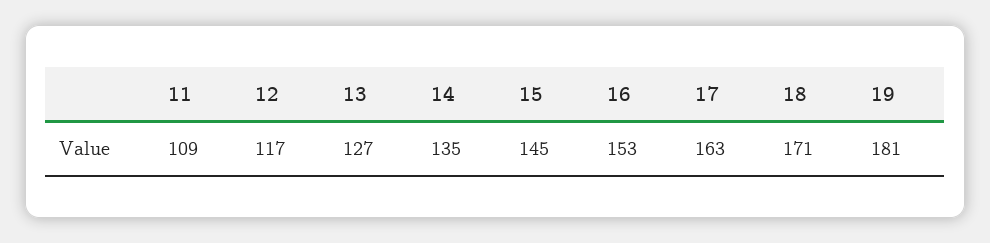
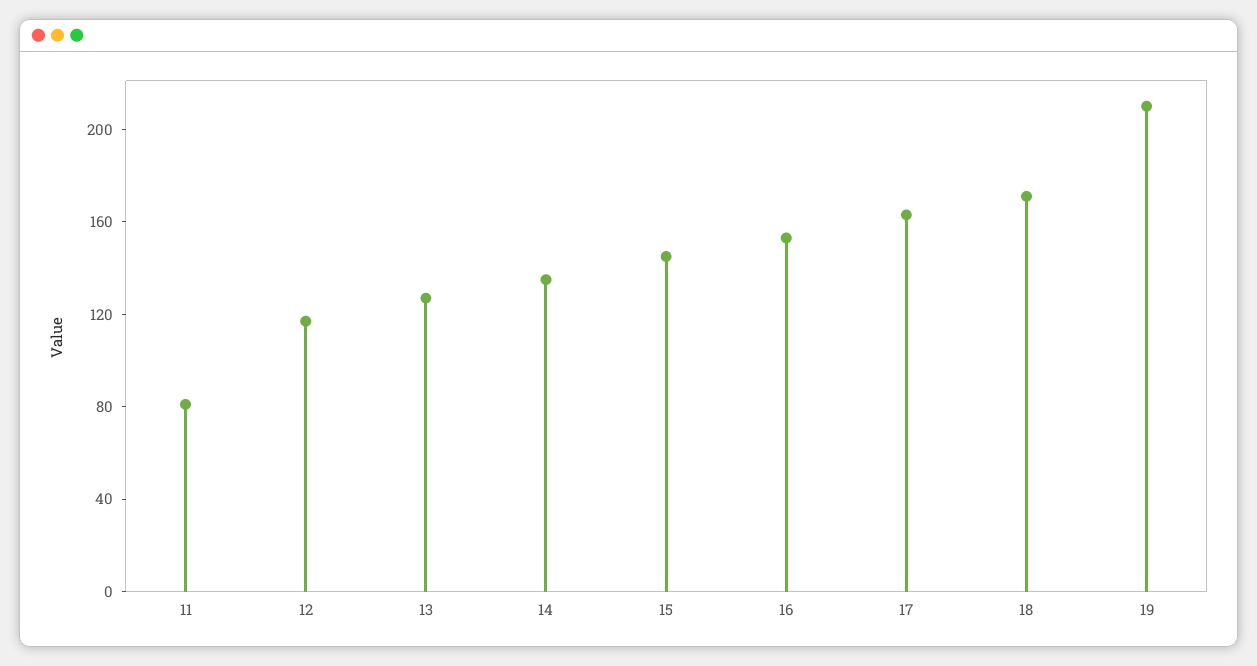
11: 109 -> 80
19: 181 -> 210

